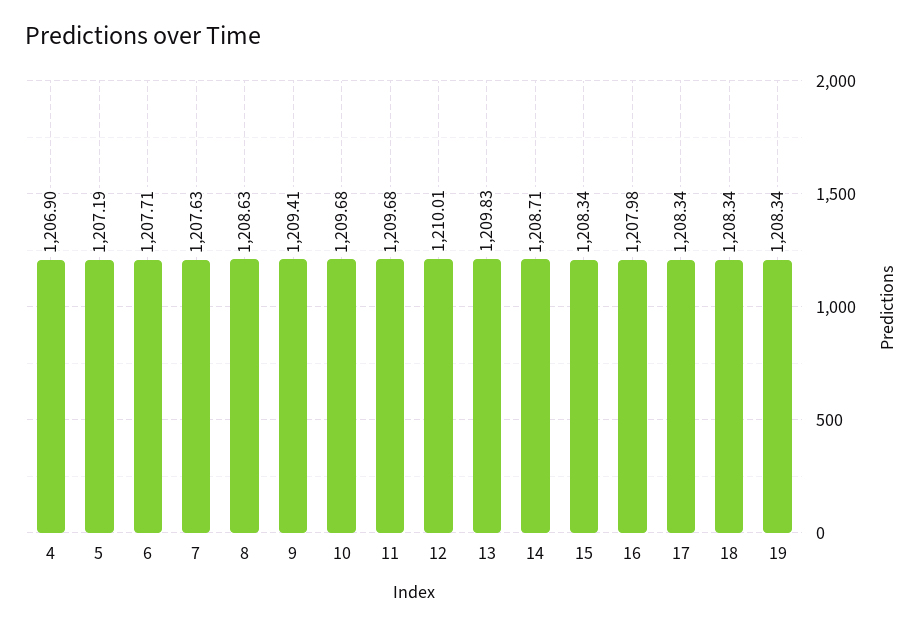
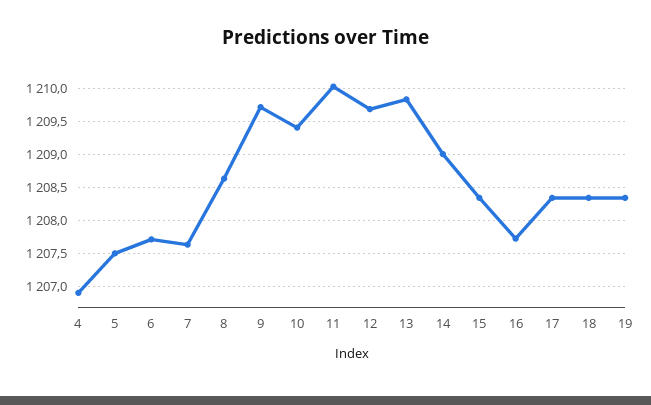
5: 1207.19 -> 1207.5
9: 1209.41 -> 1209.7
10: 1209.68 -> 1209.4
11: 1209.68 -> 1210
12: 1210.01 -> 1209.7
14: 1208.71 -> 1209
16: 1207.98 -> 1207.7

